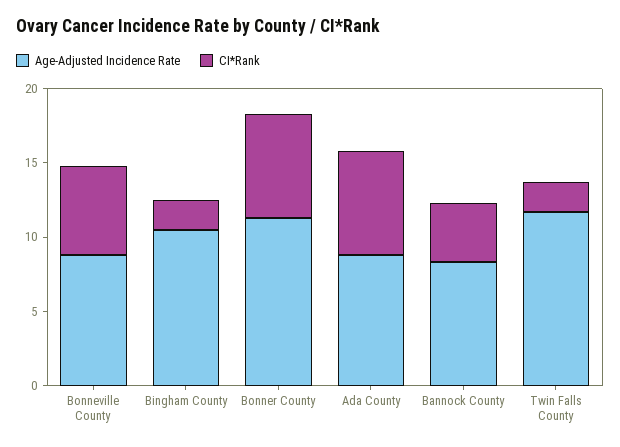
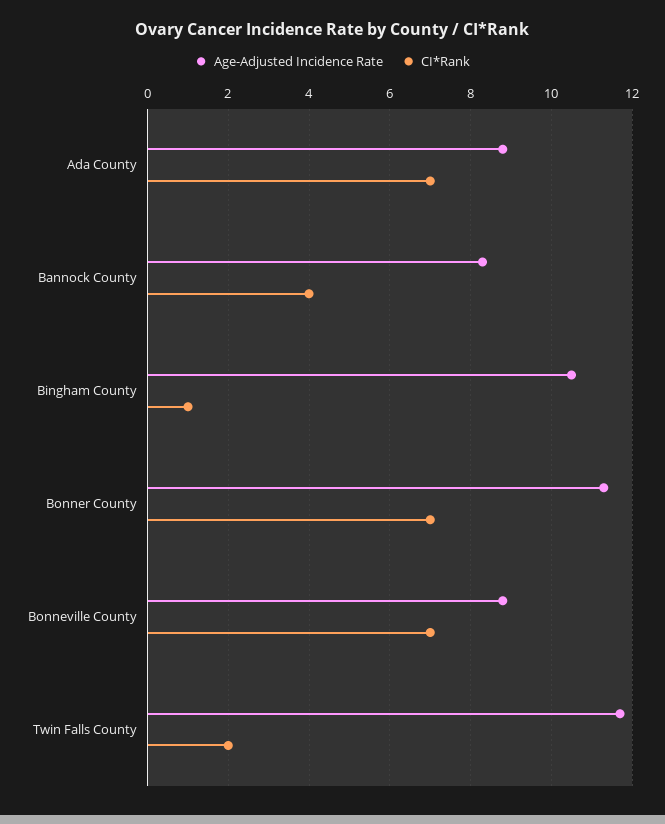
CI*Rank, Bonneville County: 6 -> 7
CI*Rank, Bingham County: 2 -> 1

